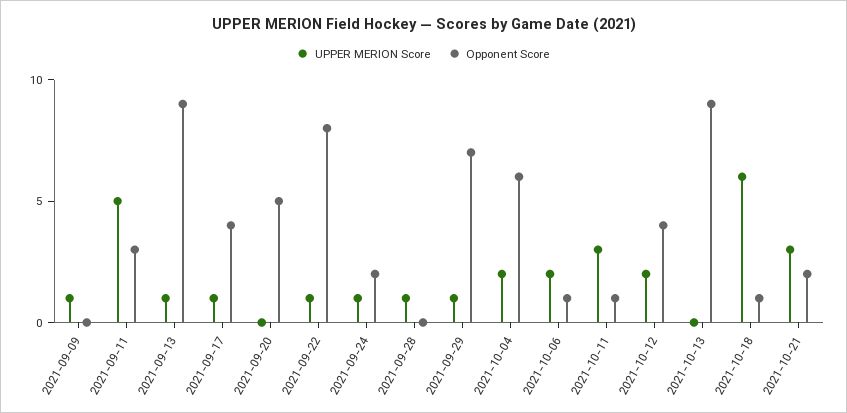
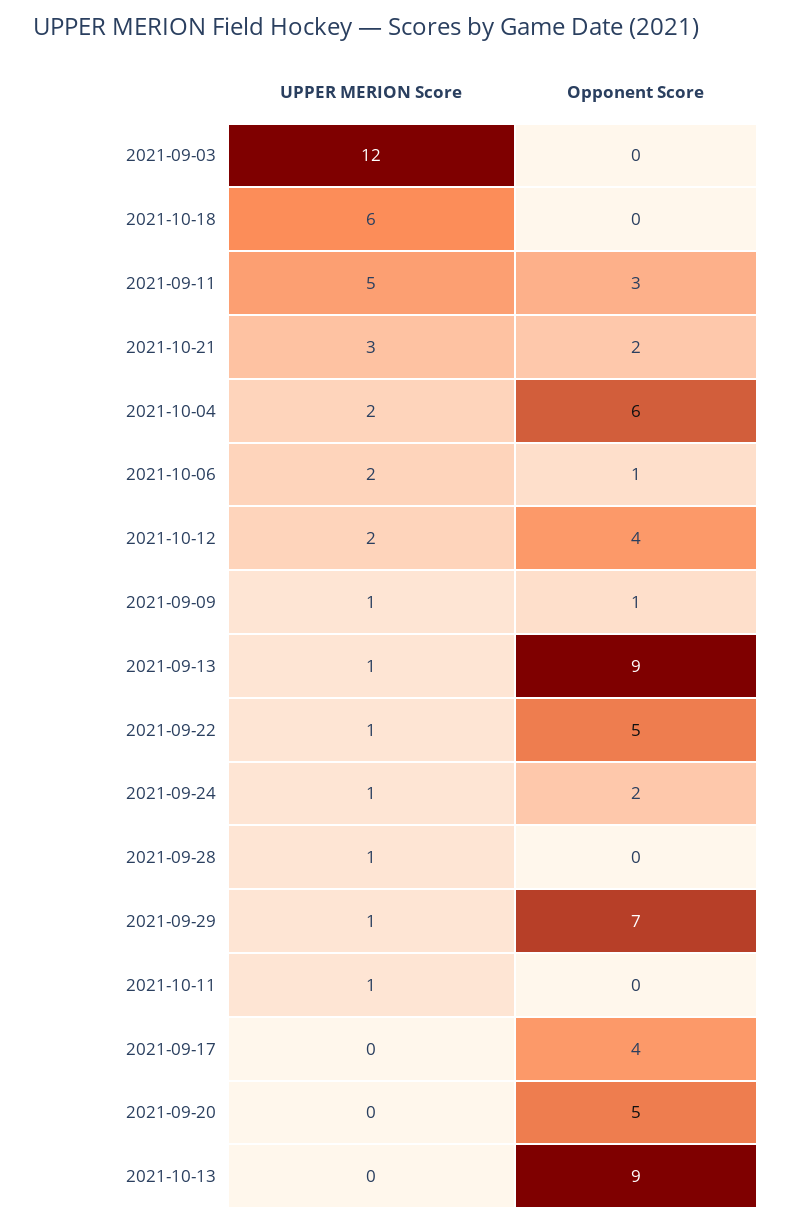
Opponent Score, 2021-09-09: 0 -> 1
UPPER MERION Score, 2021-09-17: 1 -> 0
Opponent Score, 2021-09-22: 8 -> 5
UPPER MERION Score, 2021-10-11: 3 -> 1
Opponent Score, 2021-10-11: 1 -> 0
Opponent Score, 2021-10-18: 1 -> 0
UPPER MERION Score, 2021-09-03: none -> 12
Opponent Score, 2021-09-03: none -> 0

